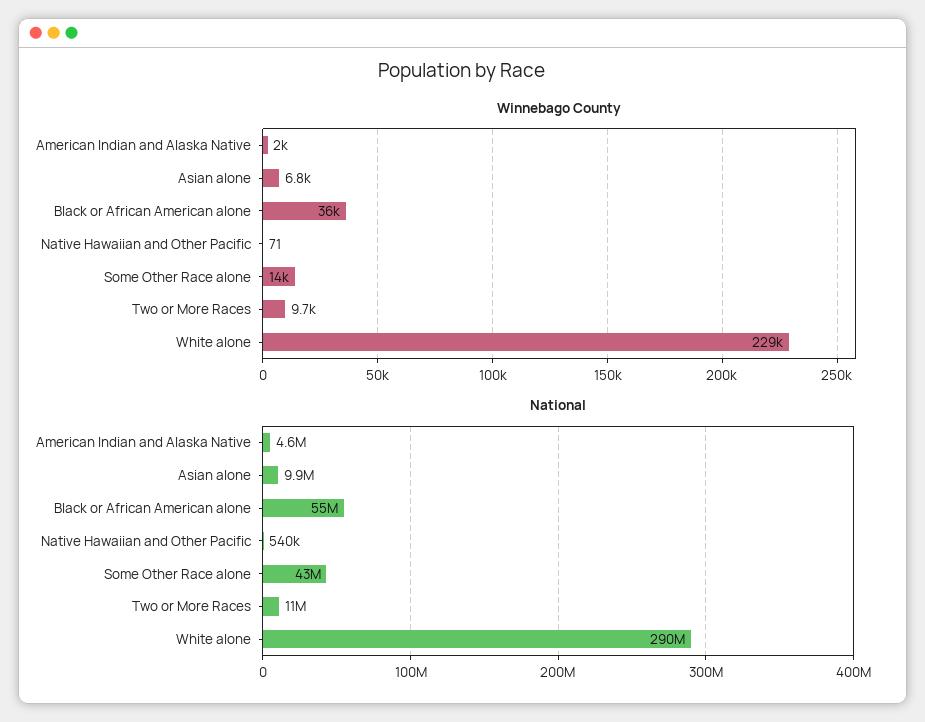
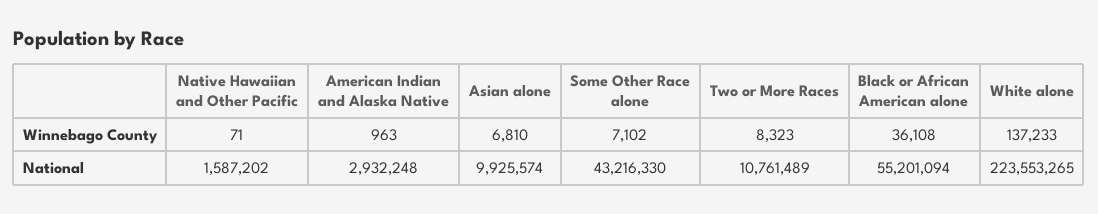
Winnebago County, American Indian and Alaska Native: 2000 -> 963
Winnebago County, Some Other Race alone: 14000 -> 7102
Winnebago County, Two or More Races: 9700 -> 8323
Winnebago County, White alone: 229000 -> 137233
National, American Indian and Alaska Native: 4600000 -> 2932248
National, Native Hawaiian and Other Pacific: 540000 -> 1587202
National, White alone: 290000000 -> 223553265

